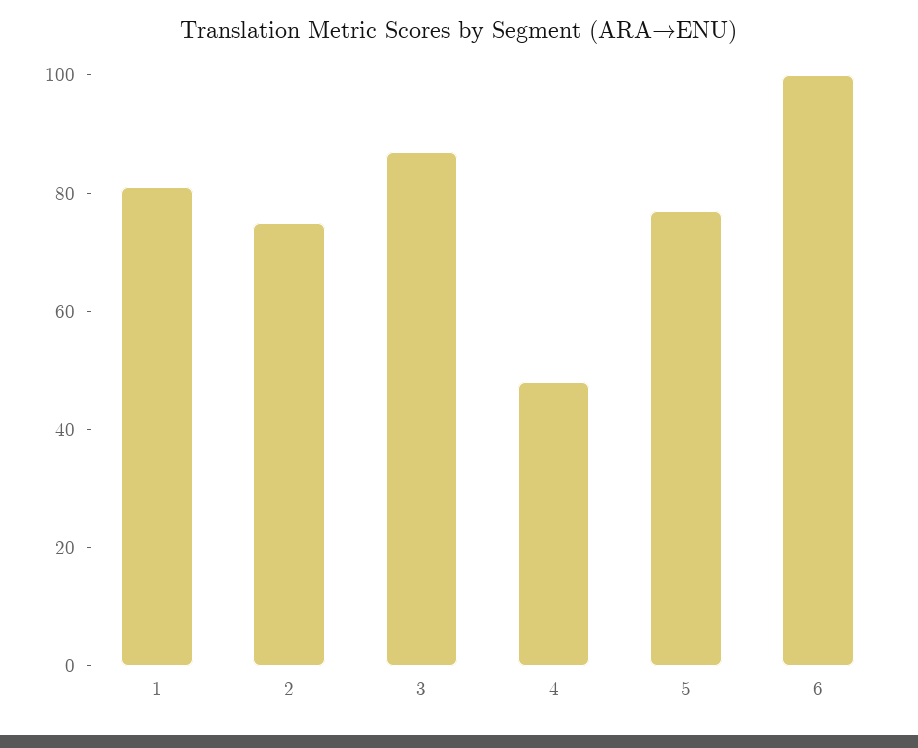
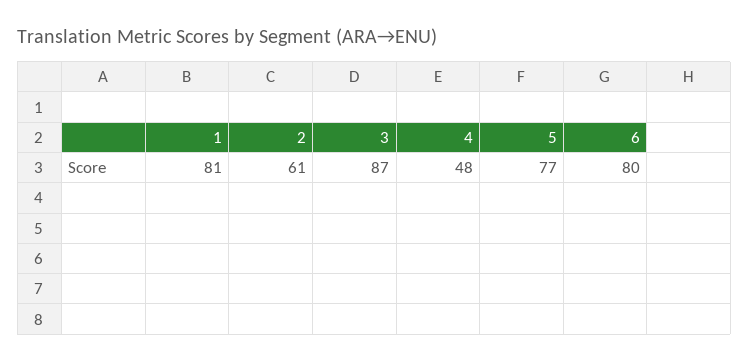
2: 75 -> 61
6: 100 -> 80

